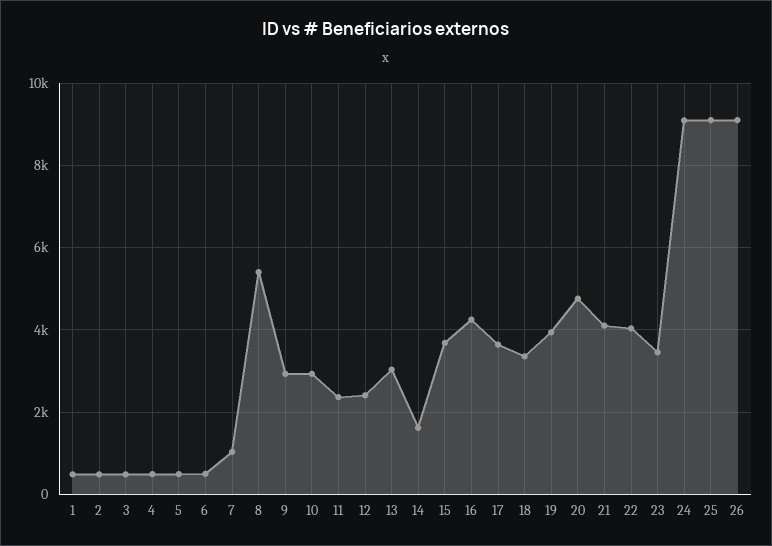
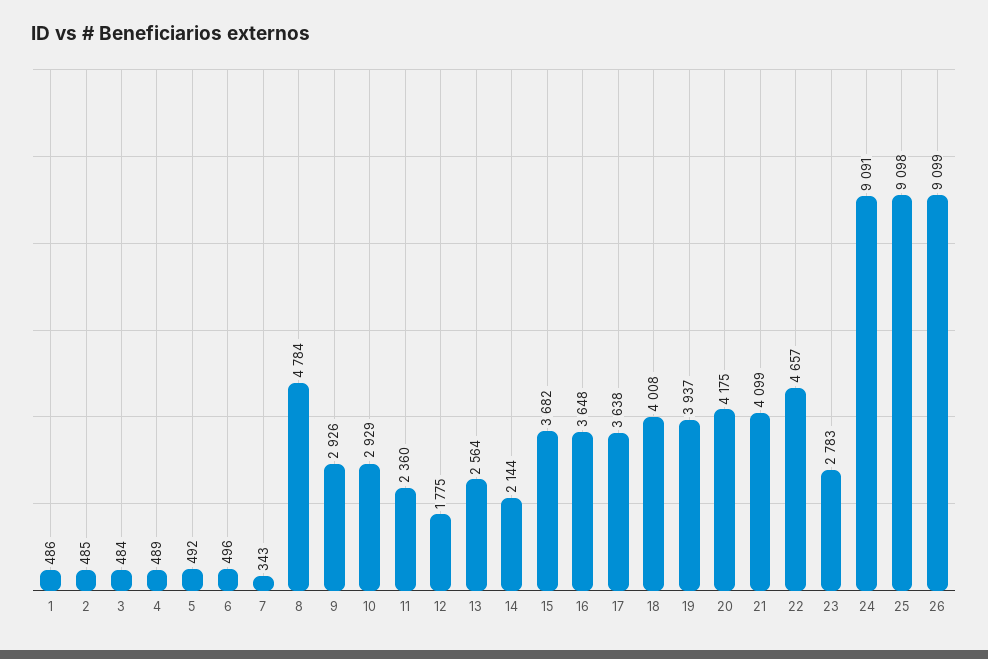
7: 1000 -> 343
8: 5400 -> 4784
12: 2400 -> 1775
13: 3000 -> 2564
14: 1600 -> 2144
16: 4200 -> 3648
18: 3400 -> 4008
20: 4800 -> 4175
22: 4000 -> 4657
23: 3400 -> 2783

